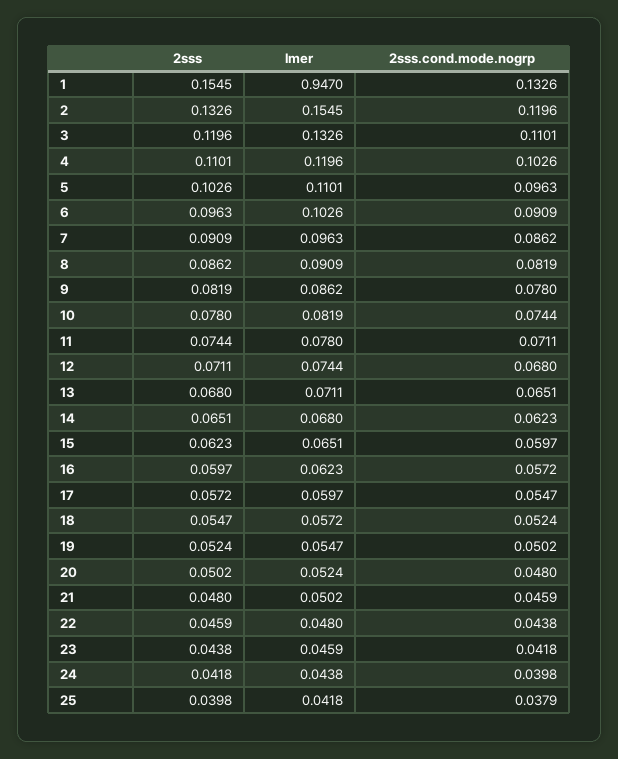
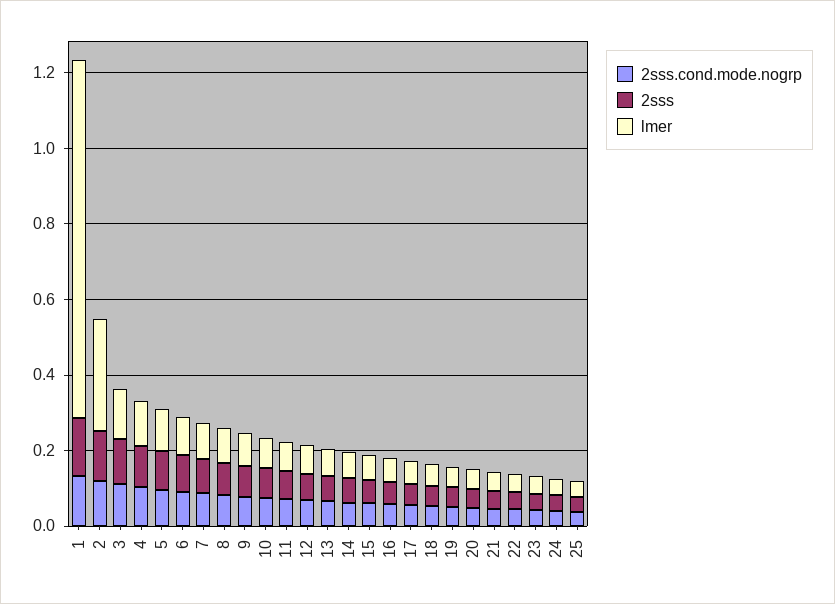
lmer, 2: 0.1545 -> 0.3

